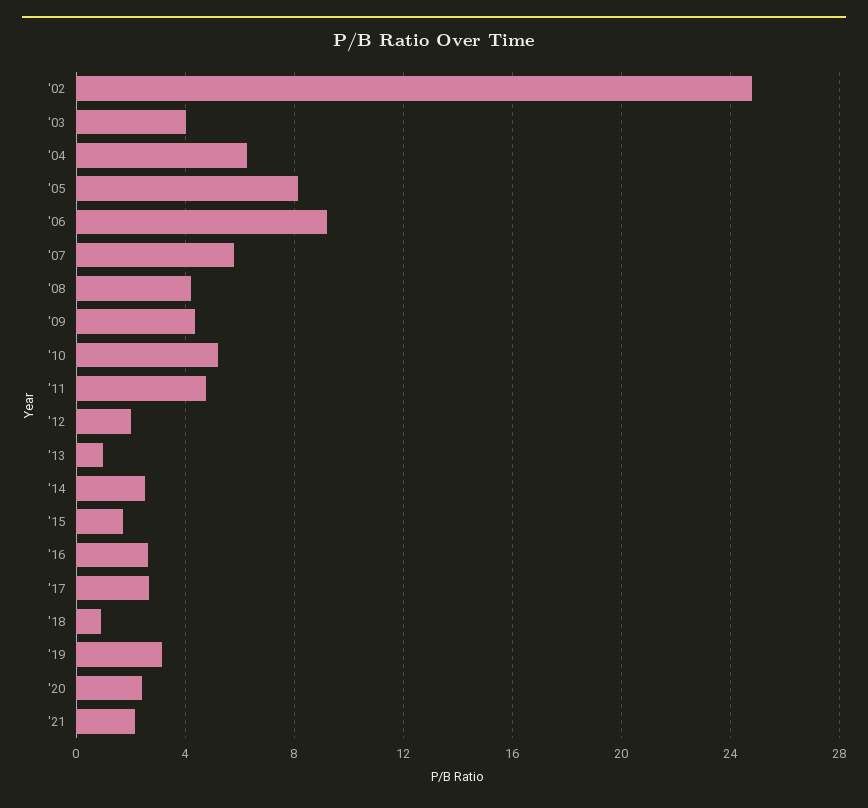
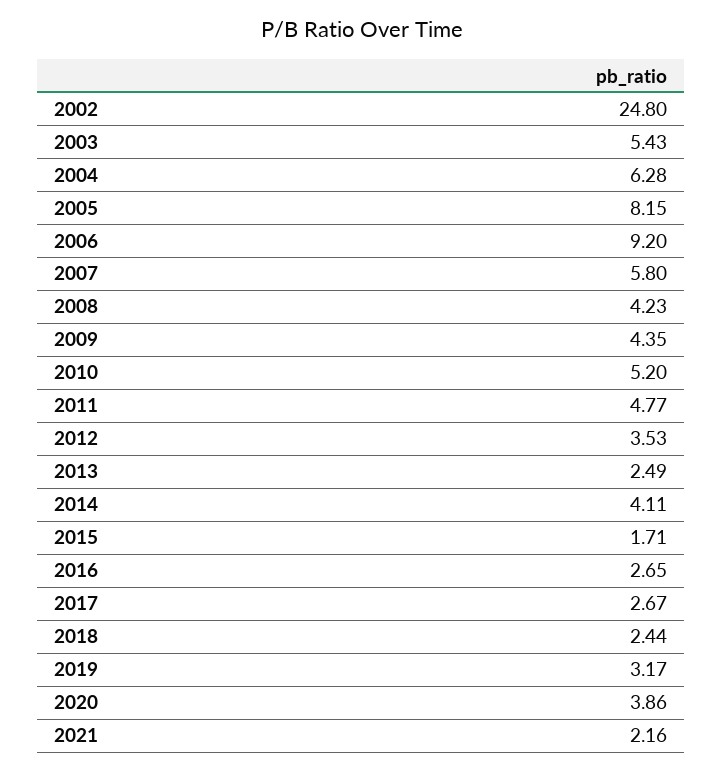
'03: 4 -> 5.43
'12: 2 -> 3.53
'13: 1 -> 2.49
'14: 2.5 -> 4.11
'18: 1 -> 2.44
'20: 2.5 -> 3.86

